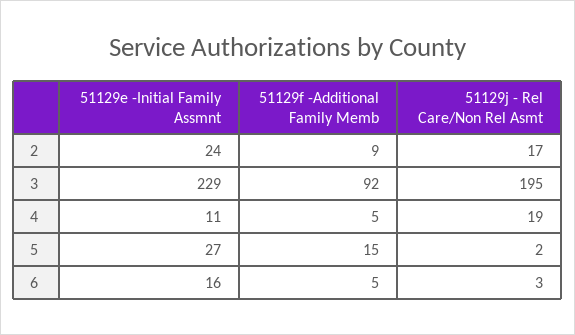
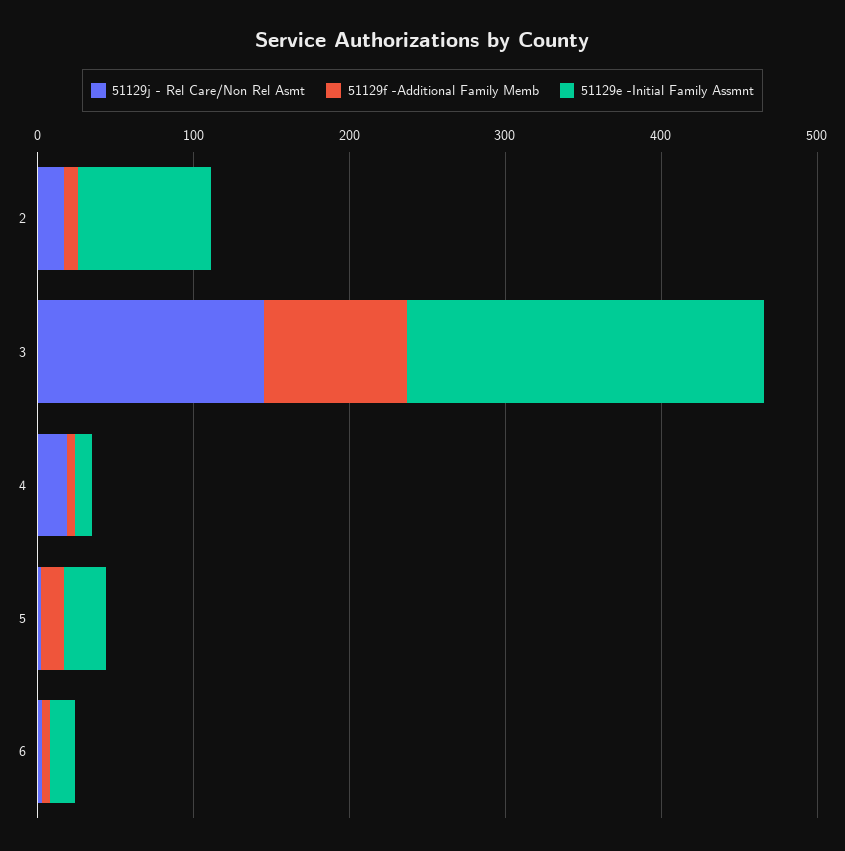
51129e -Initial Family Assmnt, 2: 24 -> 80
51129j - Rel Care/Non Rel Asmt, 3: 195 -> 140

